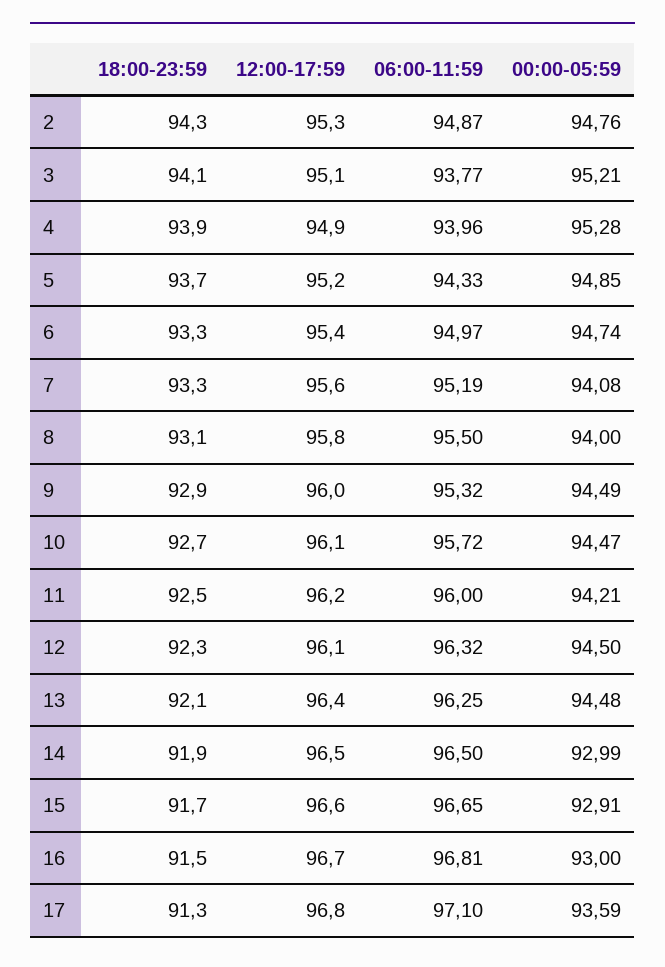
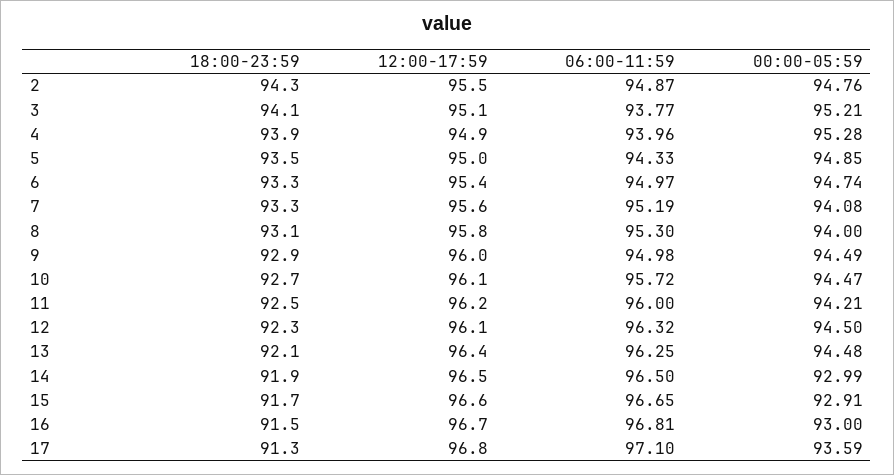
12:00-17:59, 2: 95.3 -> 95.5
18:00-23:59, 5: 93.7 -> 93.5
12:00-17:59, 5: 95.2 -> 95
06:00-11:59, 8: 95.5 -> 95.3
06:00-11:59, 9: 95.32 -> 94.98

